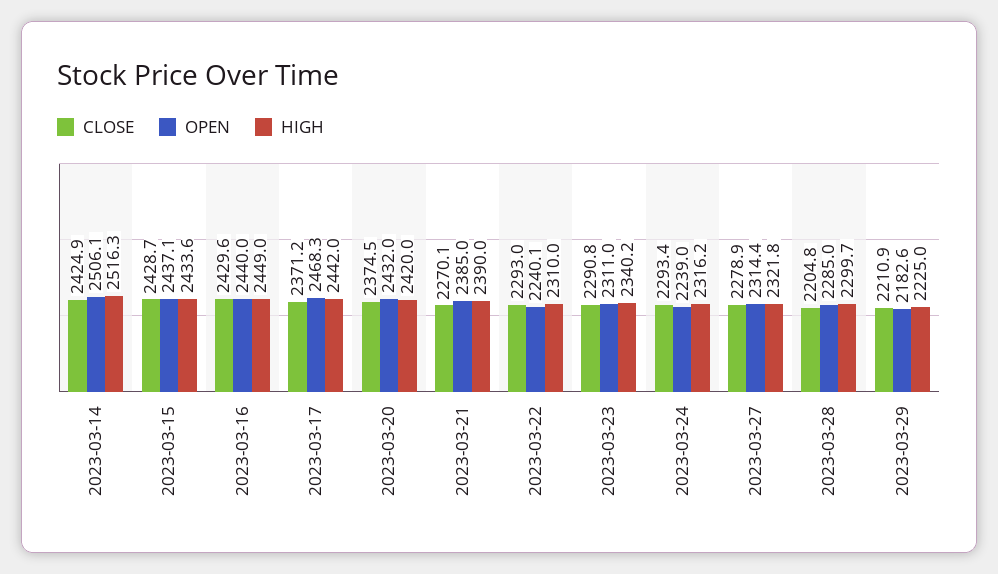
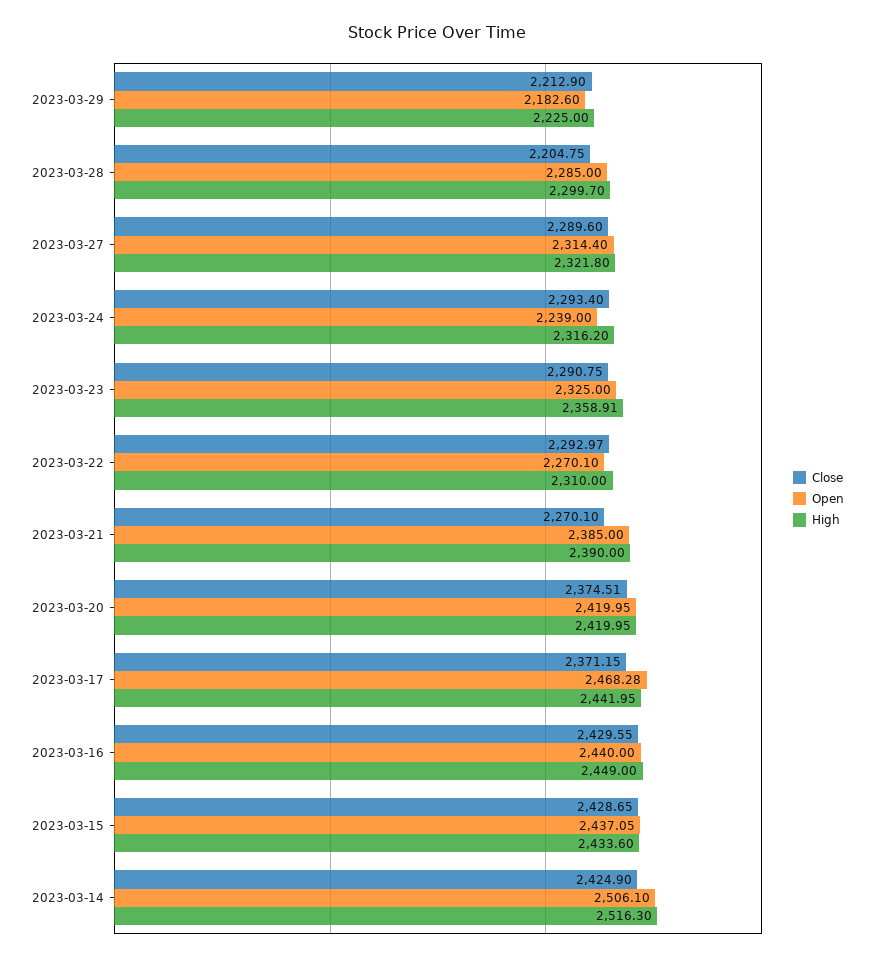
OPEN, 2023-03-20: 2432 -> 2419.95
OPEN, 2023-03-22: 2240.1 -> 2270.1
OPEN, 2023-03-23: 2311 -> 2325
HIGH, 2023-03-23: 2340.2 -> 2358.91
CLOSE, 2023-03-27: 2278.9 -> 2289.6
CLOSE, 2023-03-29: 2210.9 -> 2212.9

